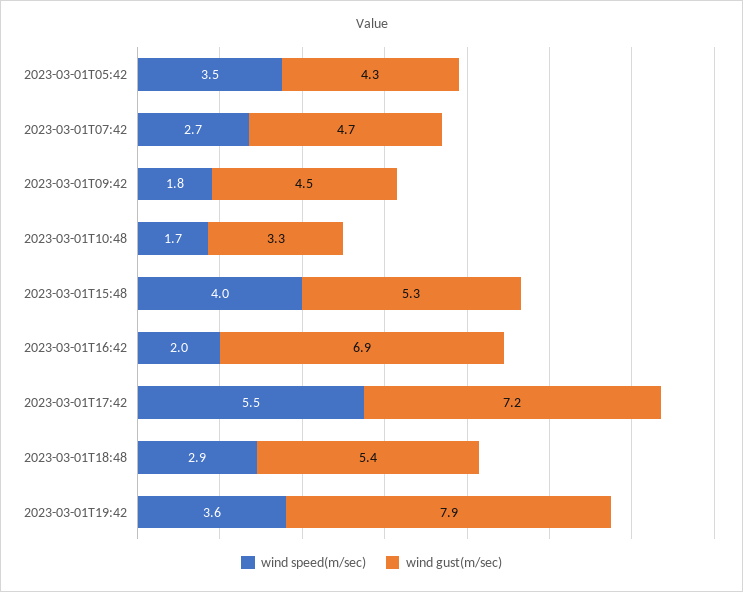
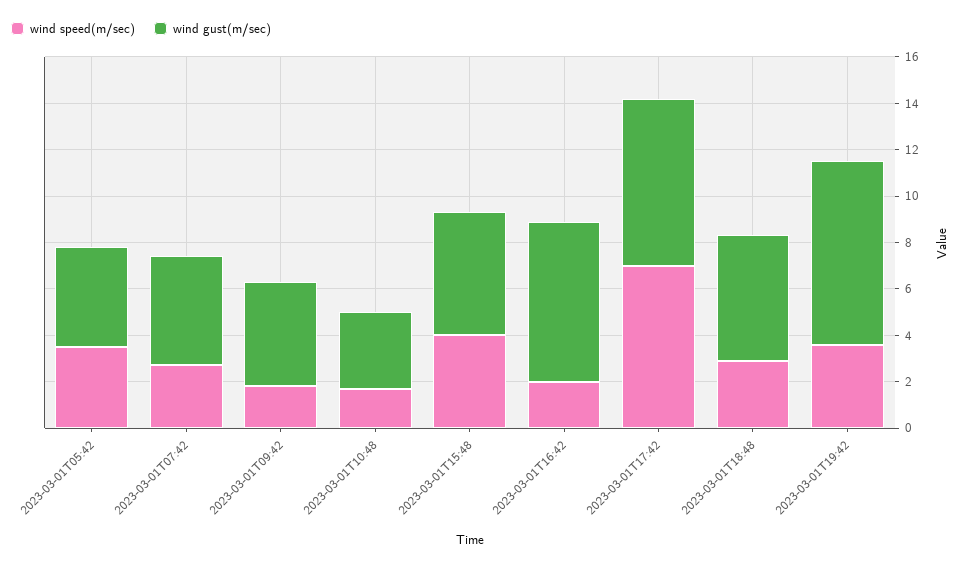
wind speed(m/sec), 2023-03-01T17:42: 5.5 -> 7

